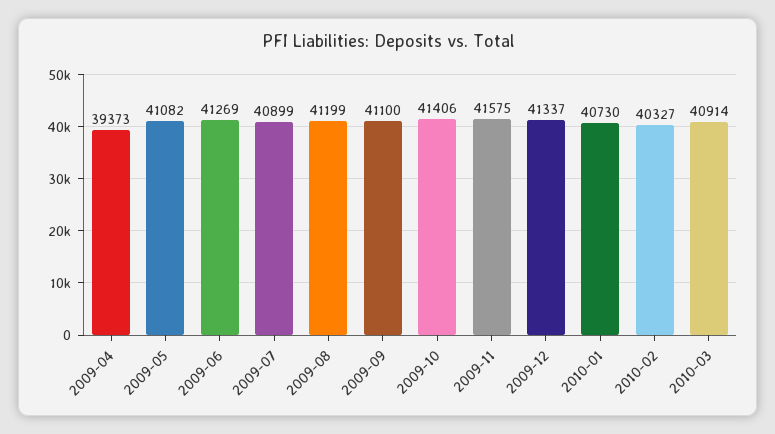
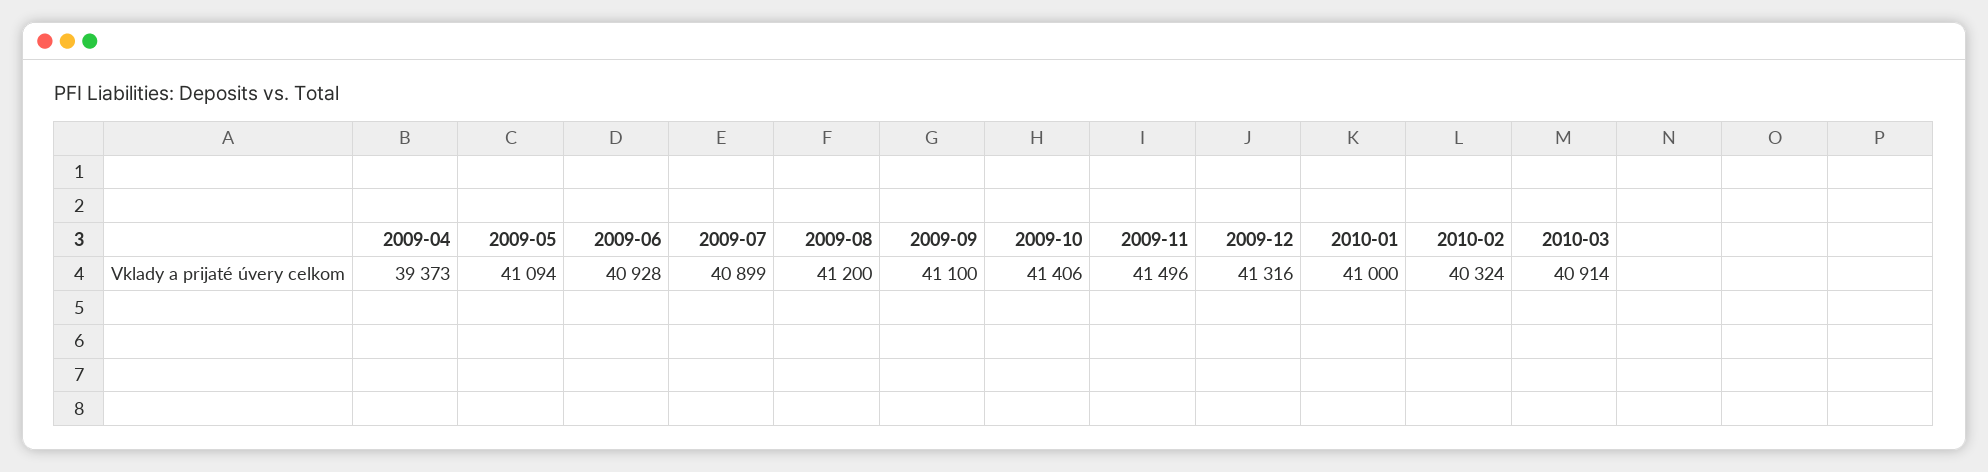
2009-05: 41082 -> 41094
2009-06: 41269 -> 40928
2009-08: 41199 -> 41200
2009-11: 41575 -> 41496
2009-12: 41337 -> 41316
2010-01: 40730 -> 41000
2010-02: 40327 -> 40324

